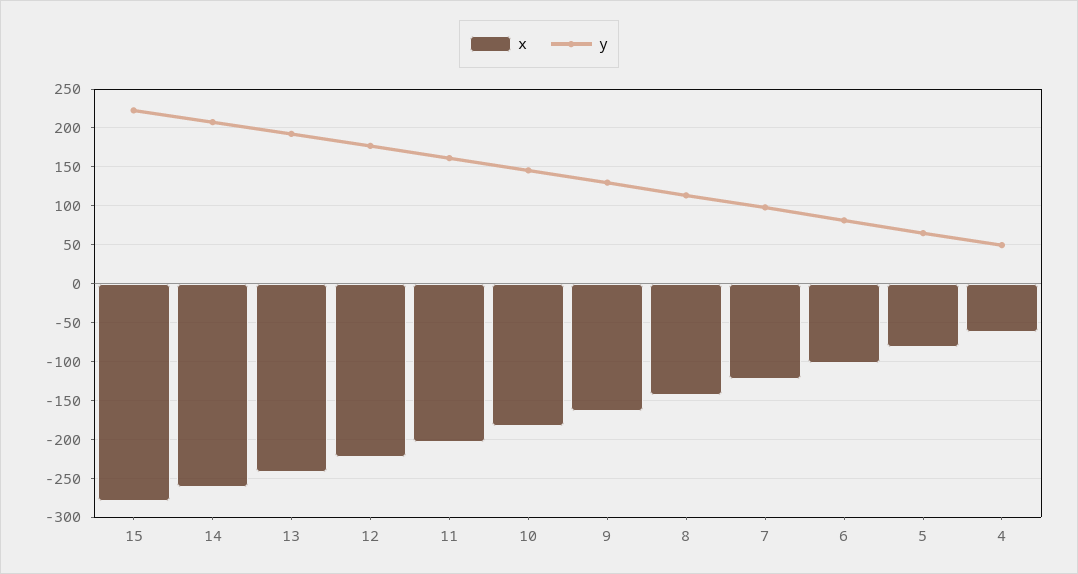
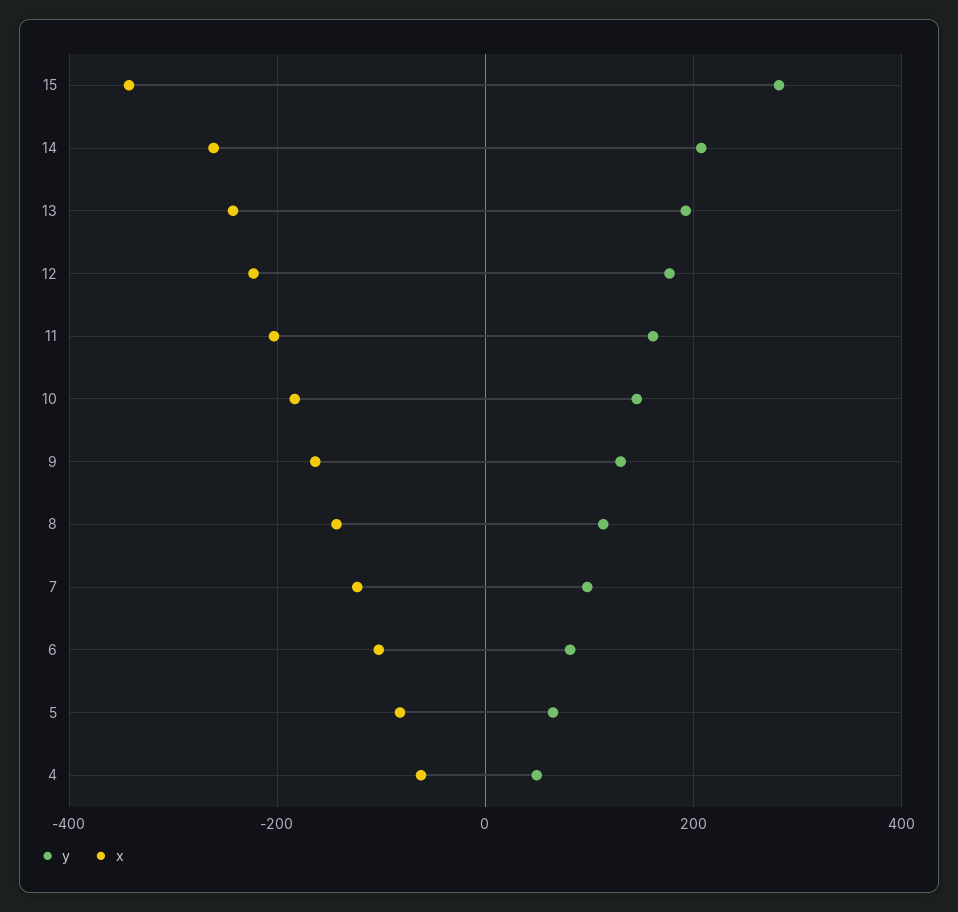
x, 15: -280 -> -340
y, 15: 220 -> 280

